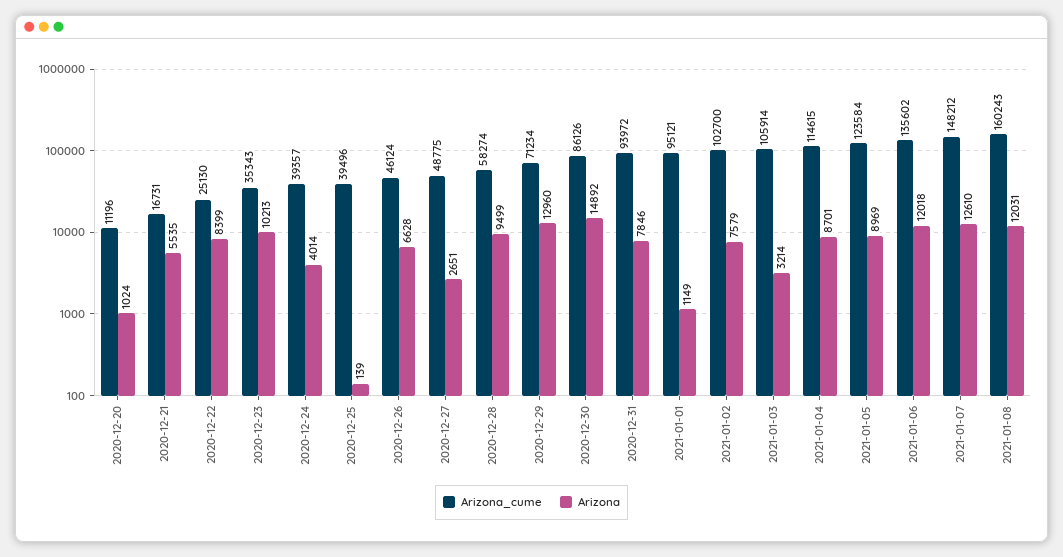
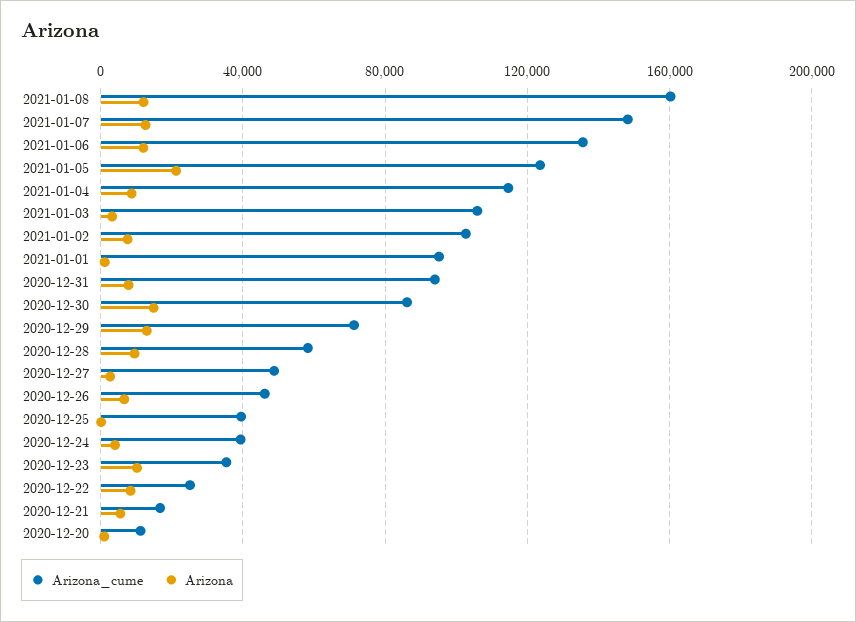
Arizona, 2021-01-05: 8969 -> 20000

